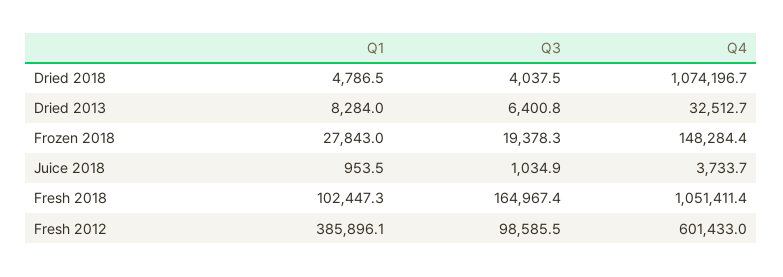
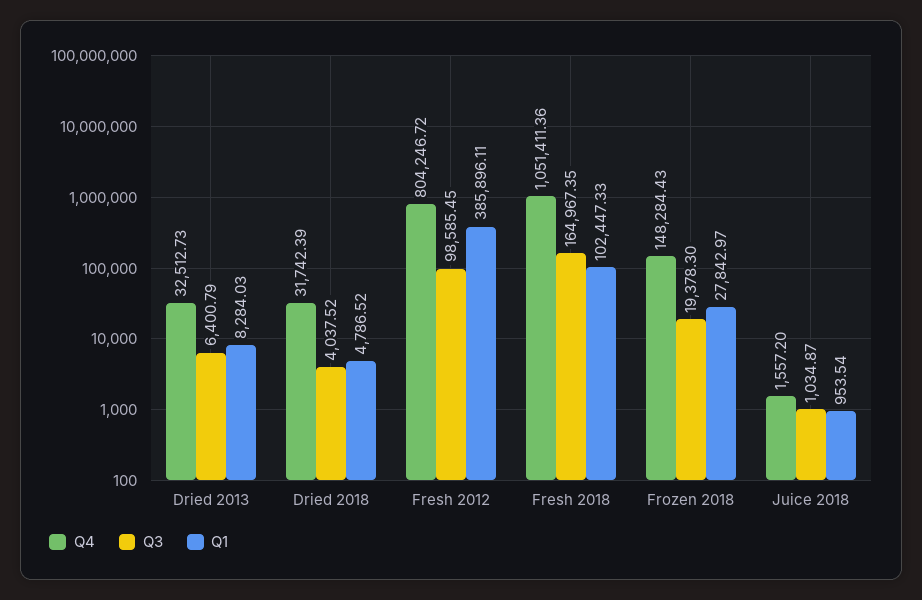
Q4, Dried 2018: 1074196.7 -> 31742.39
Q4, Juice 2018: 3733.7 -> 1557.2
Q4, Fresh 2012: 601433 -> 804246.72

